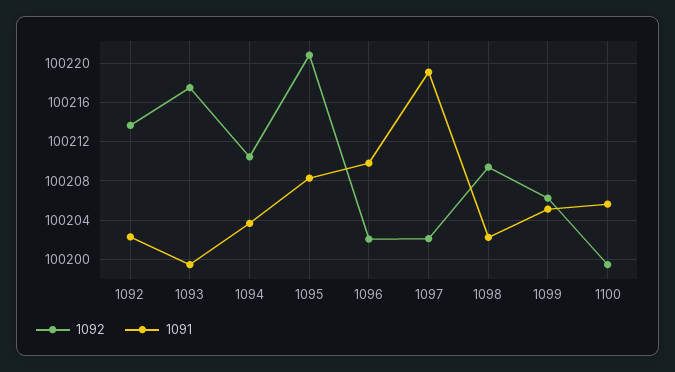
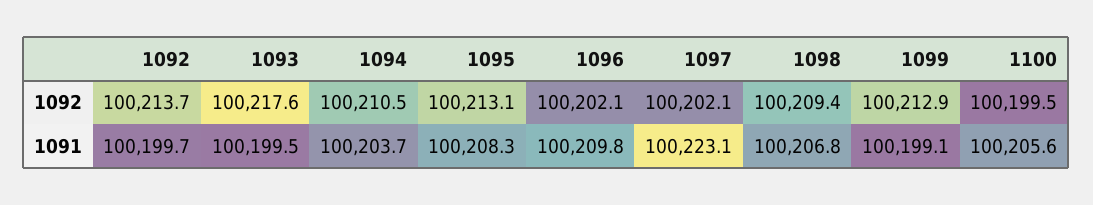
1091, 1092: 100202 -> 100199.7
1092, 1095: 100221 -> 100213.1
1091, 1097: 100219 -> 100223.1
1091, 1098: 100202 -> 100206.8
1092, 1099: 100206 -> 100212.9
1091, 1099: 100205 -> 100199.1

